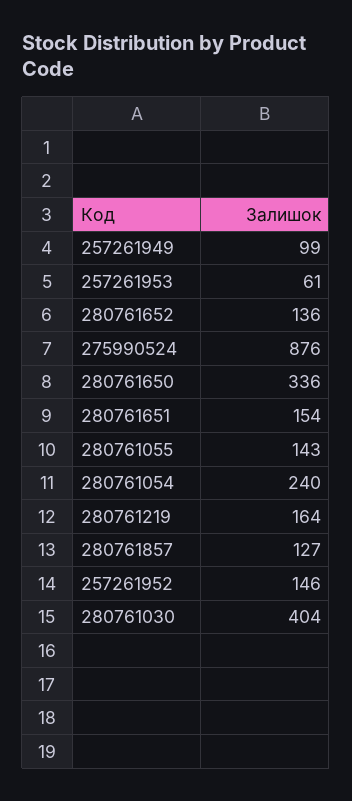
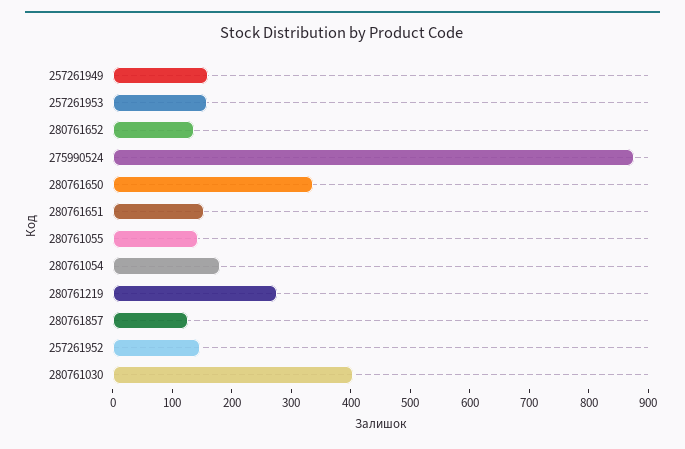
257261949: 99 -> 160
257261953: 61 -> 160
280761054: 240 -> 180
280761219: 164 -> 280

